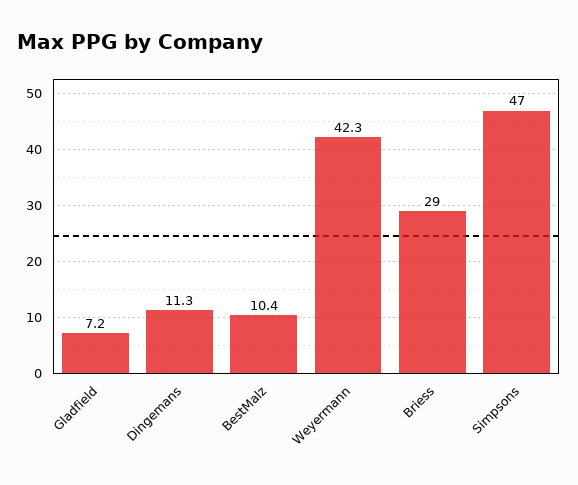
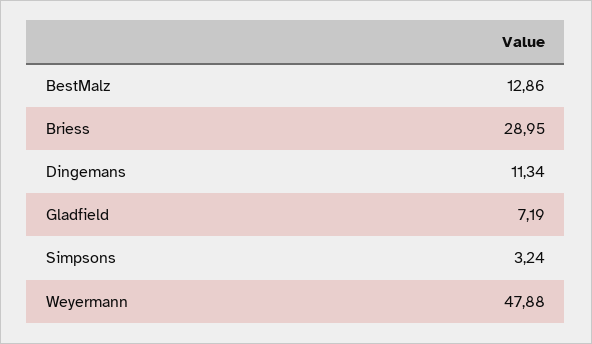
BestMalz: 10.4 -> 12.86
Weyermann: 42.3 -> 47.88
Simpsons: 47 -> 3.24

